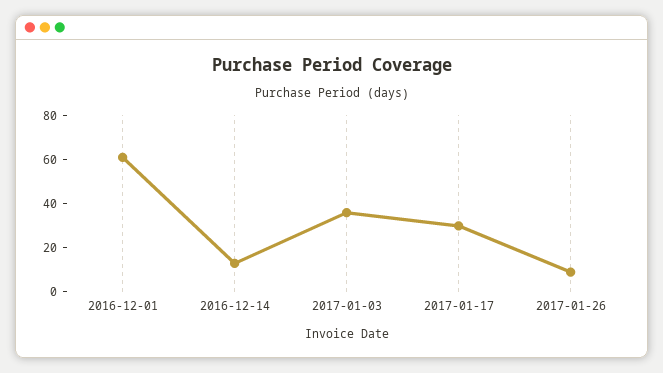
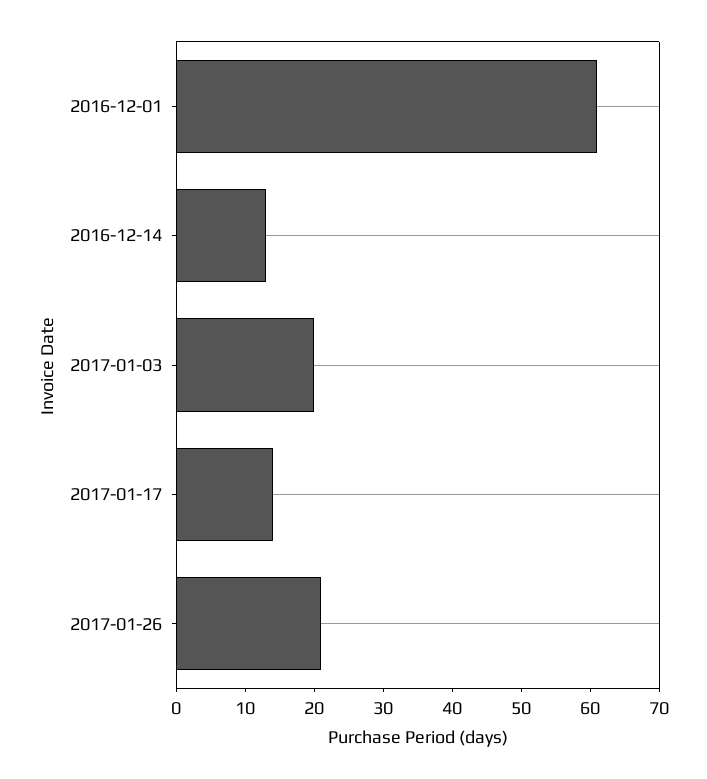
2017-01-03: 35 -> 20
2017-01-17: 30 -> 15
2017-01-26: 10 -> 20

